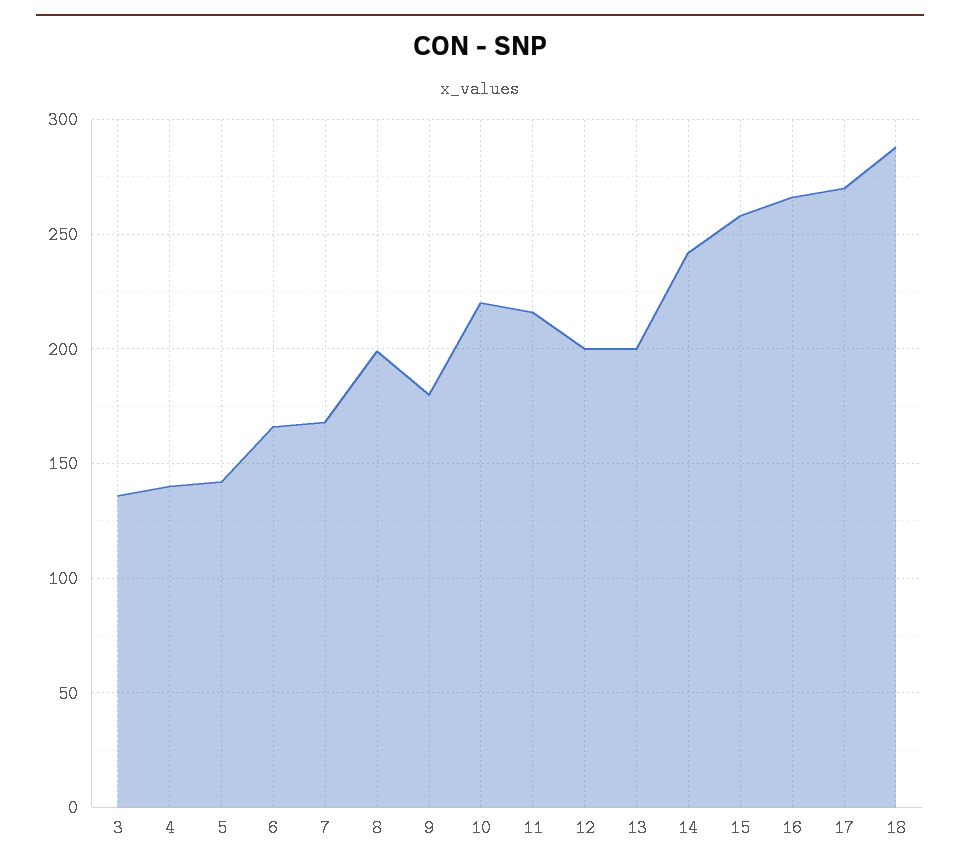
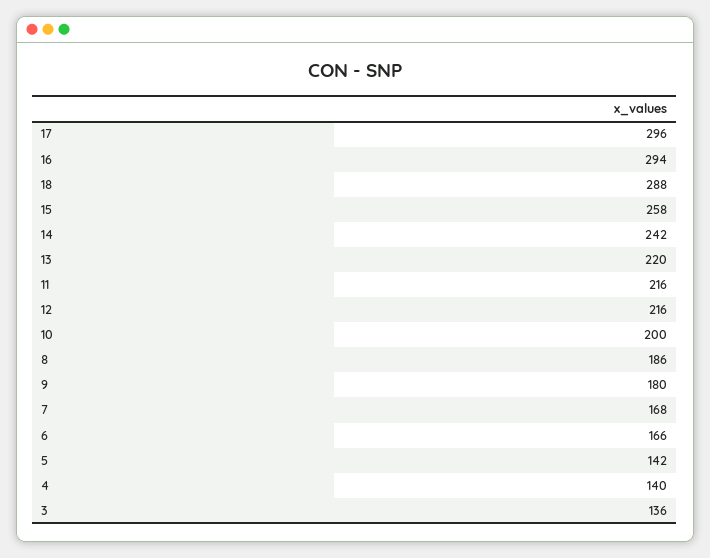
8: 200 -> 186
10: 220 -> 200
12: 200 -> 216
13: 200 -> 220
16: 265 -> 294
17: 270 -> 296

